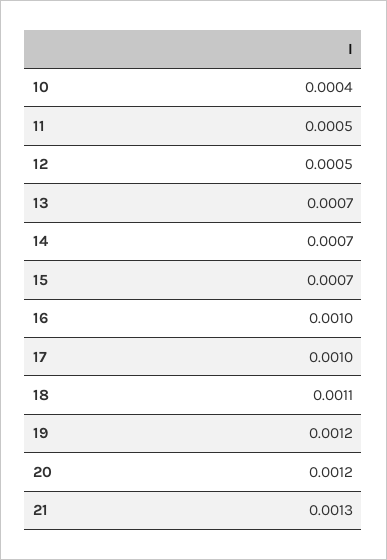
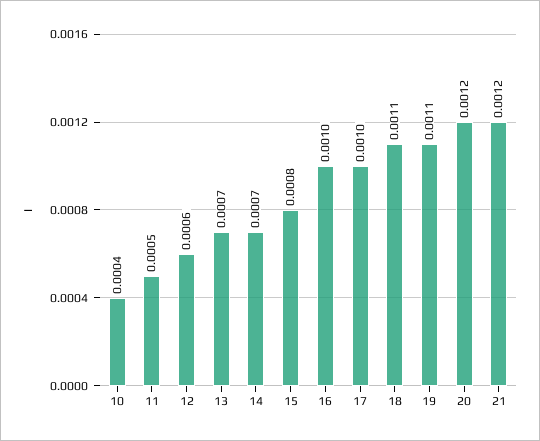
12: 0.0005 -> 0.0006
15: 0.0007 -> 0.0008
19: 0.0012 -> 0.0011
21: 0.0013 -> 0.0012

